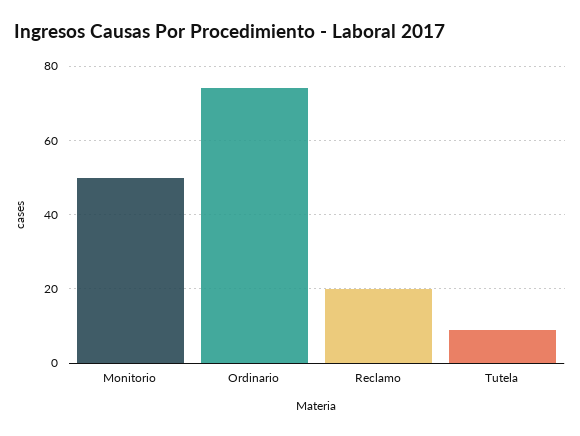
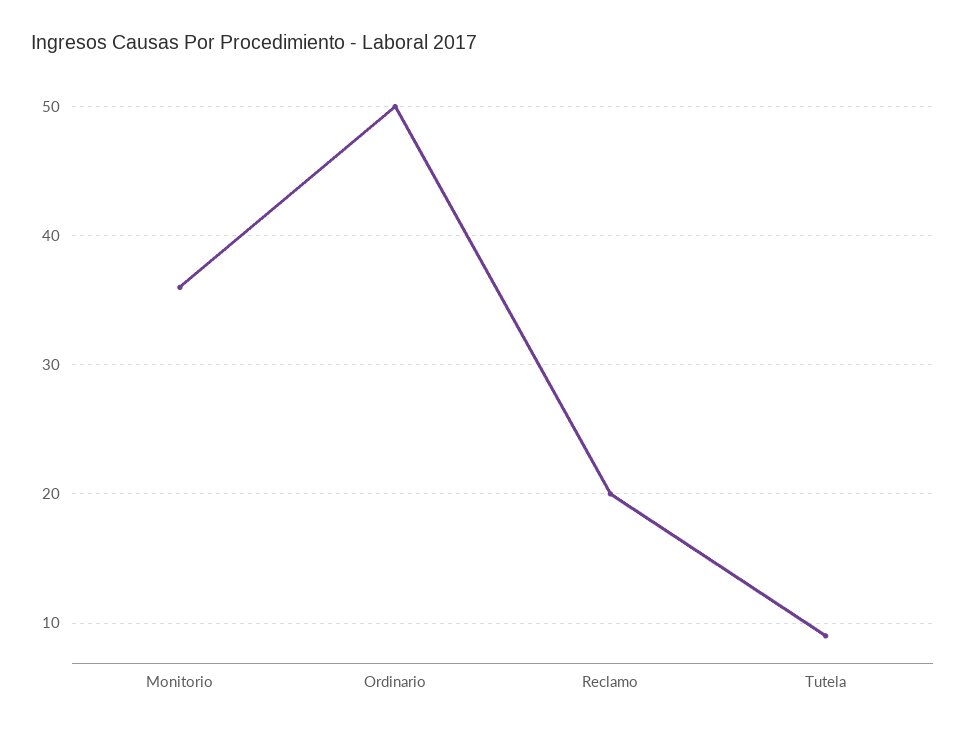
Monitorio: 50 -> 36
Ordinario: 75 -> 50

